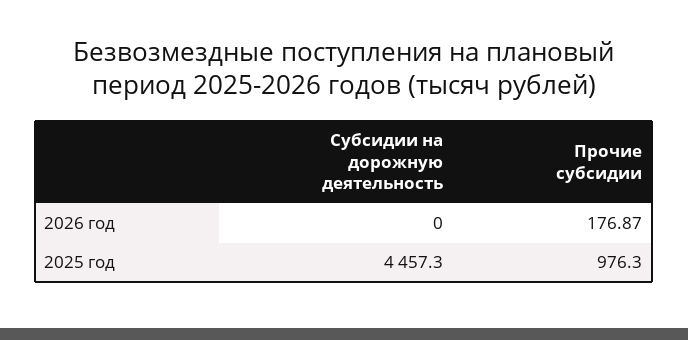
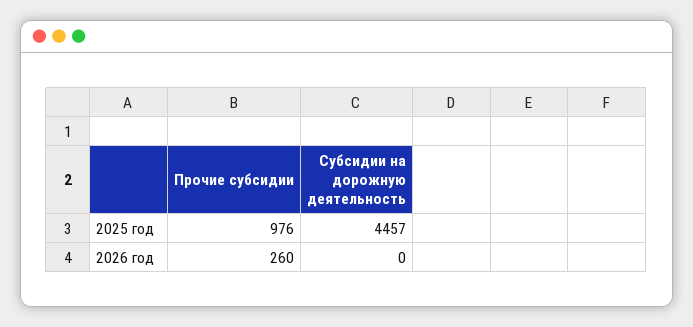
Прочие субсидии, 2026 год: 176.87 -> 260

